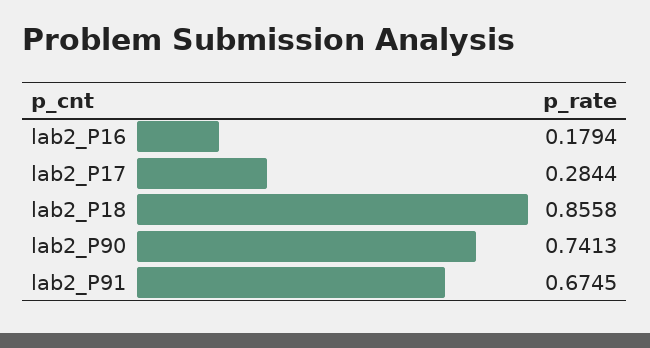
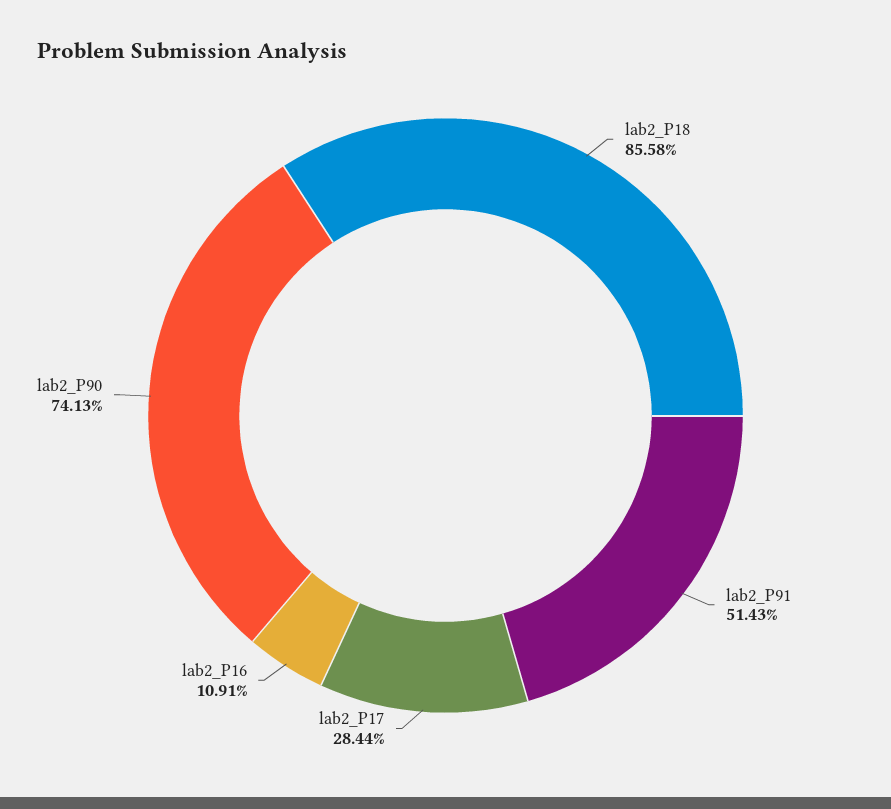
lab2_P16: 0.1794 -> 0.1091
lab2_P91: 0.6745 -> 0.5143

